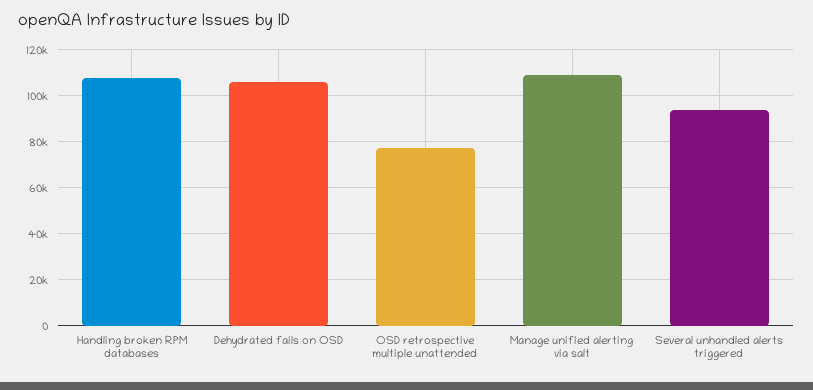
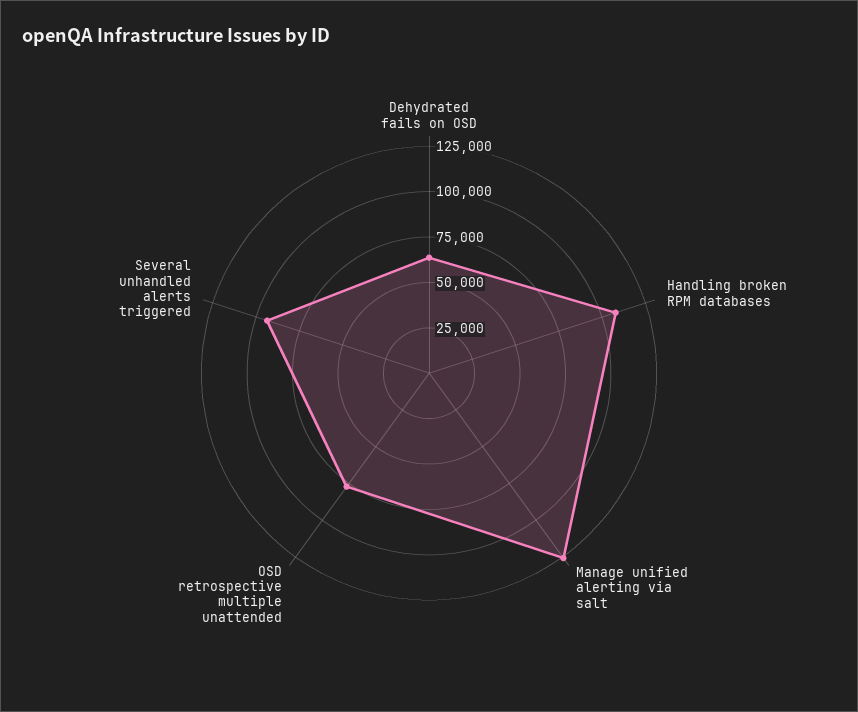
Dehydrated fails on OSD: 105000 -> 65000
Manage unified alerting via salt: 110000 -> 125000

